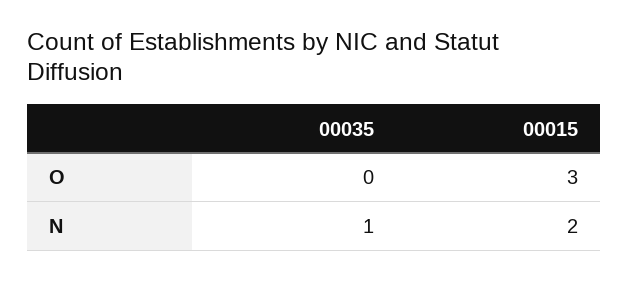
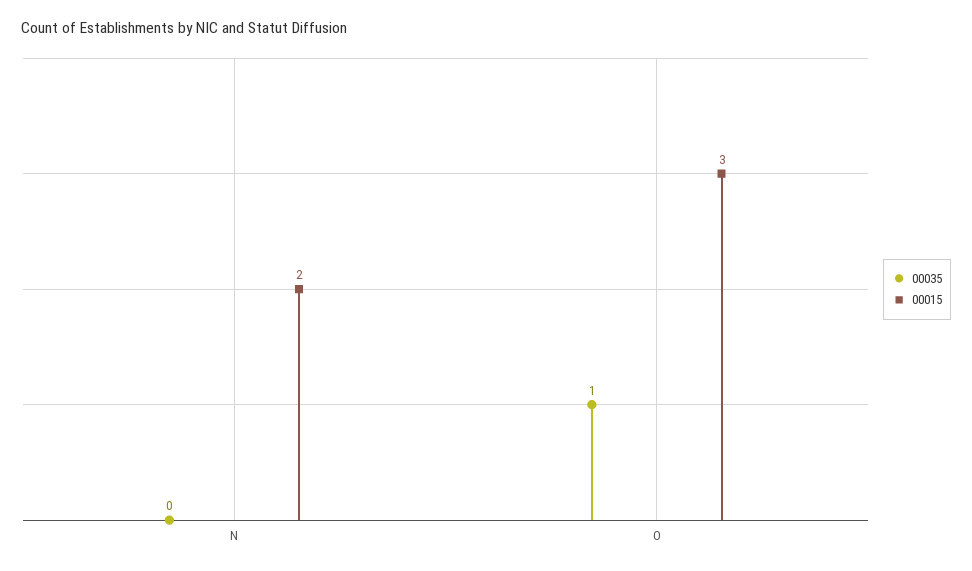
00035, O: 0 -> 1
00035, N: 1 -> 0

